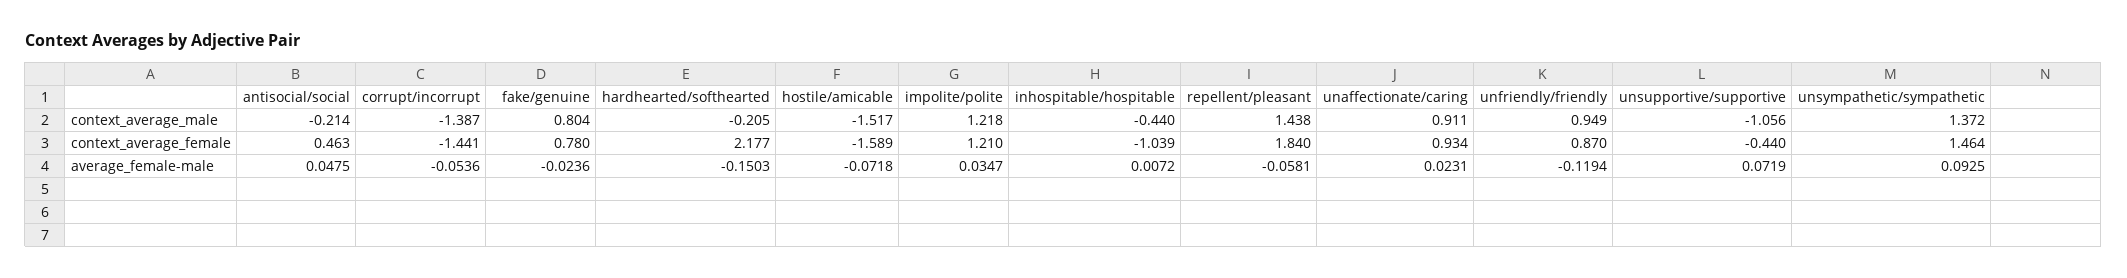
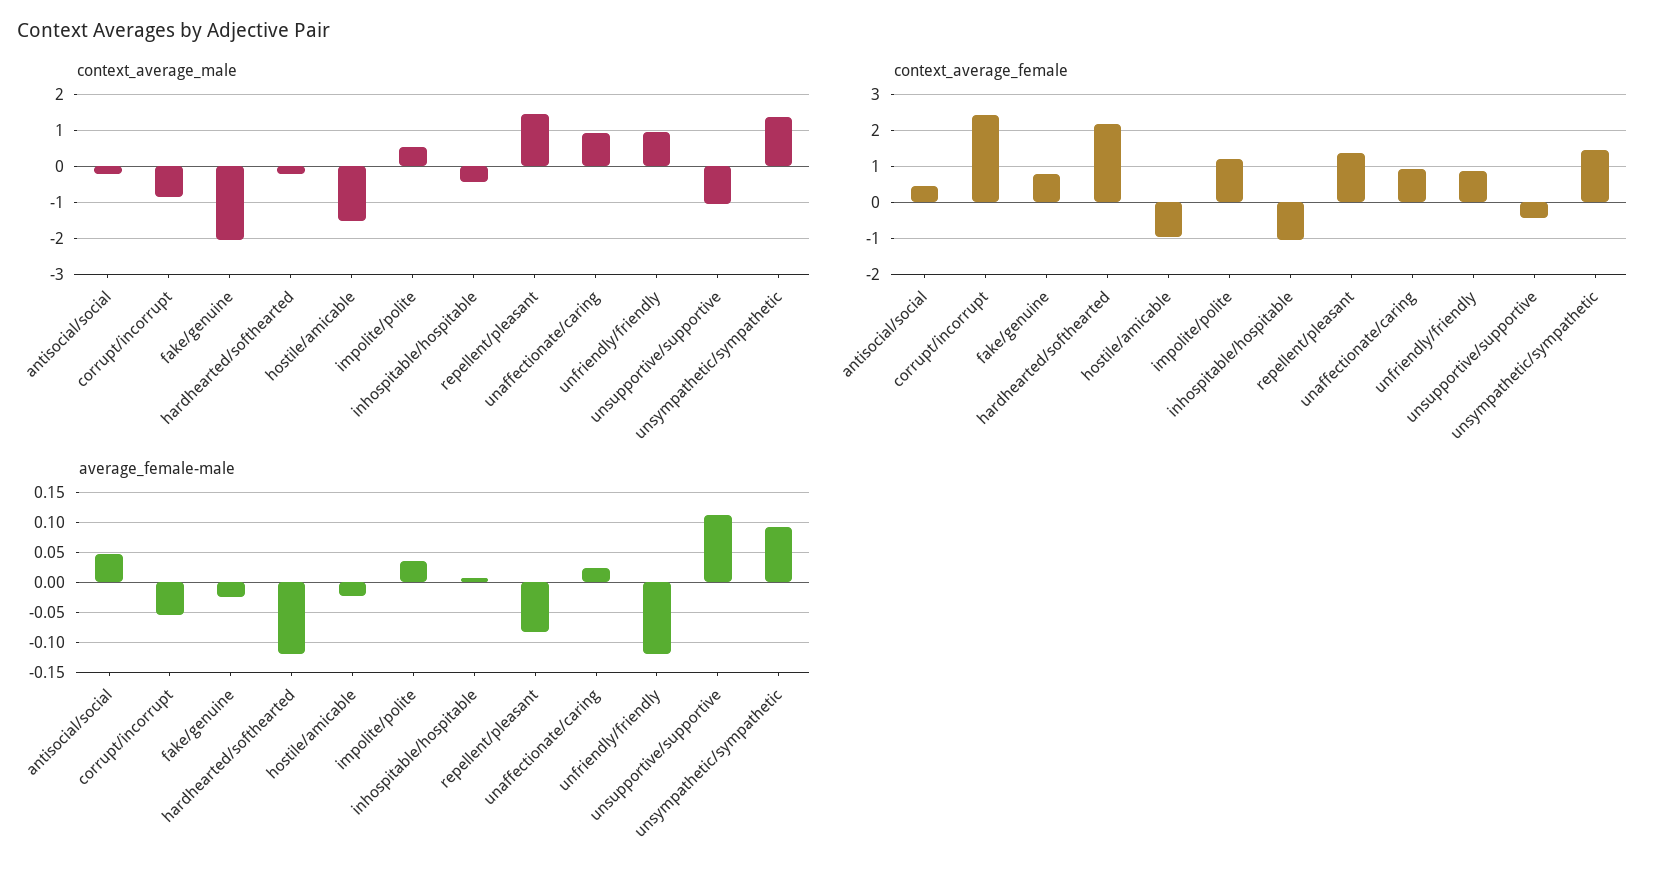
context_average_male, corrupt/incorrupt: -1.387 -> -0.8
context_average_male, fake/genuine: 0.804 -> -2
context_average_male, impolite/polite: 1.218 -> 0.6
context_average_female, corrupt/incorrupt: -1.441 -> 2.4
context_average_female, hostile/amicable: -1.589 -> -1
context_average_female, repellent/pleasant: 1.84 -> 1.4
average_female-male, hardhearted/softhearted: -0.1503 -> -0.12
average_female-male, hostile/amicable: -0.0718 -> -0.02
average_female-male, repellent/pleasant: -0.0581 -> -0.08
average_female-male, unsupportive/supportive: 0.0719 -> 0.11

